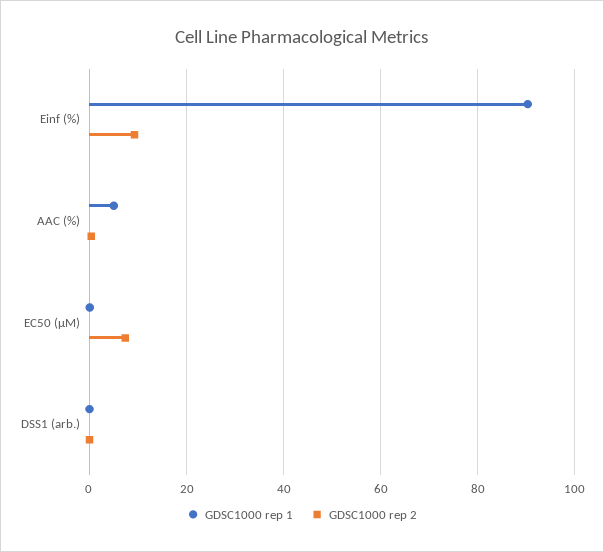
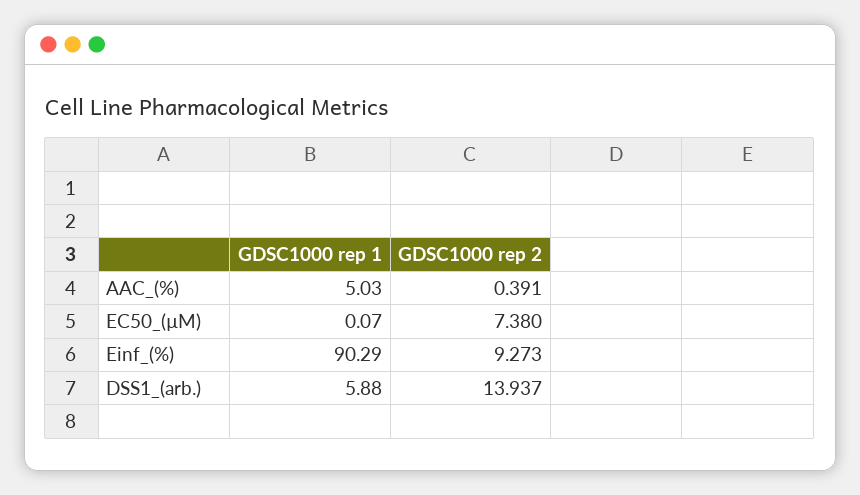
GDSC1000 rep 1, DSS1 (arb.): 0 -> 5.88
GDSC1000 rep 2, DSS1 (arb.): 0 -> 13.937

